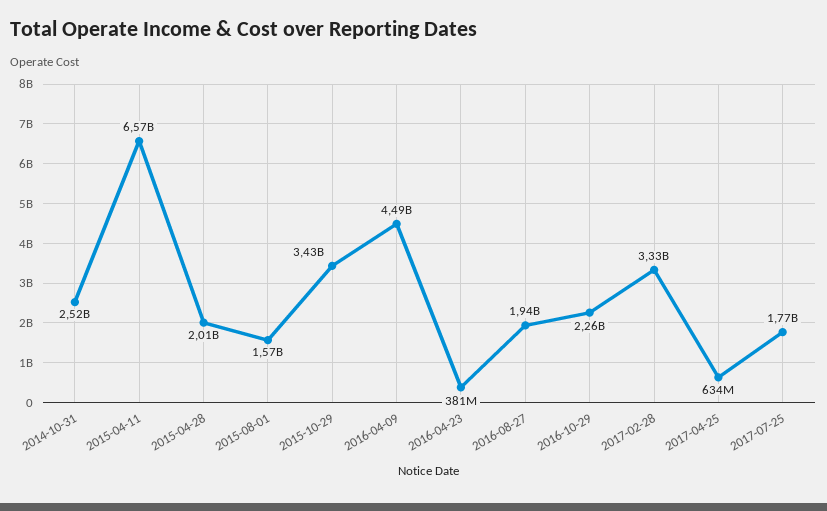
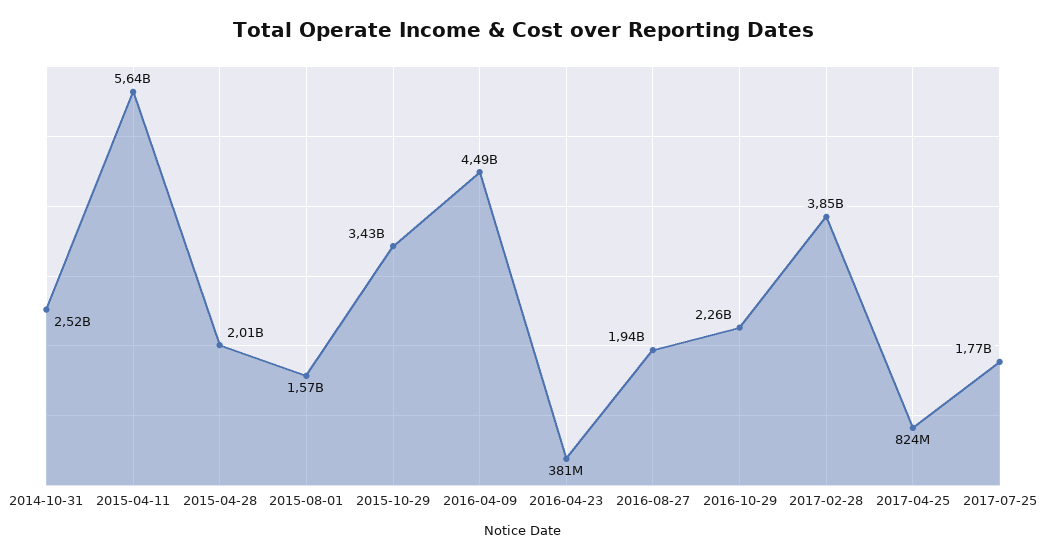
2015-04-11: 6570000000 -> 5640000000
2017-02-28: 3330000000 -> 3850000000
2017-04-25: 634000000 -> 824000000

